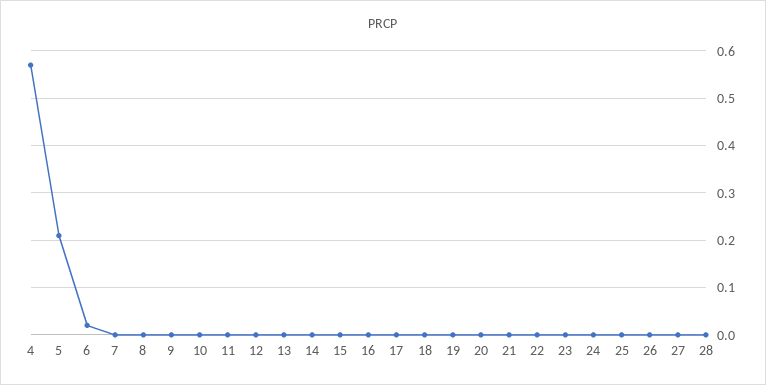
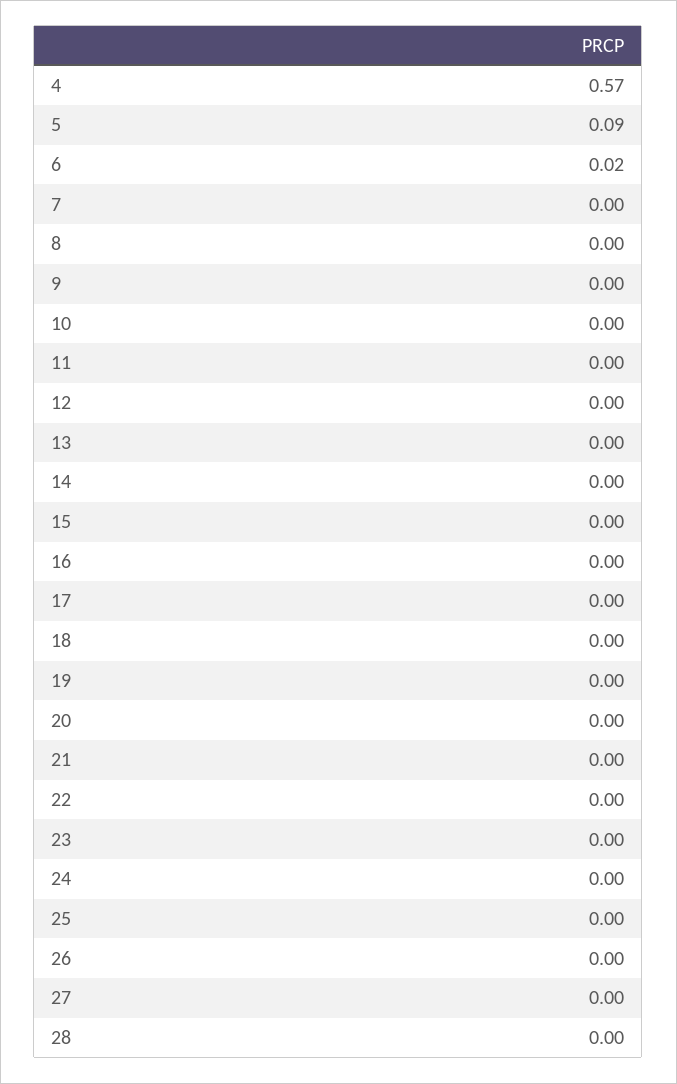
5: 0.2 -> 0.09

